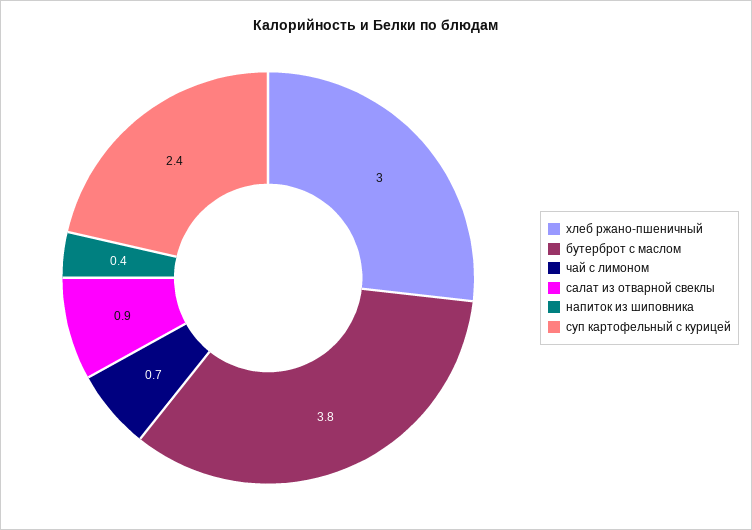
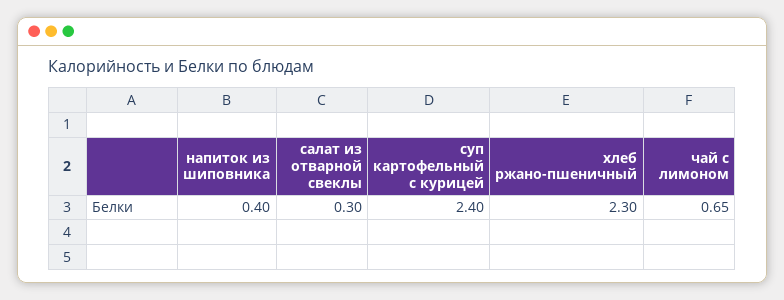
хлеб ржано-пшеничный: 3 -> 2.3
бутерброт с маслом: 3.8 -> none
салат из отварной свеклы: 0.9 -> 0.3

